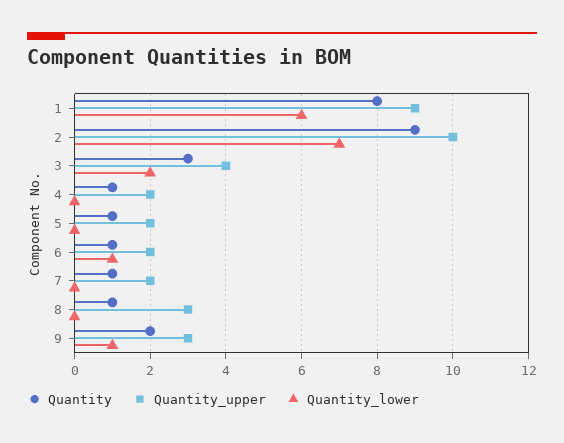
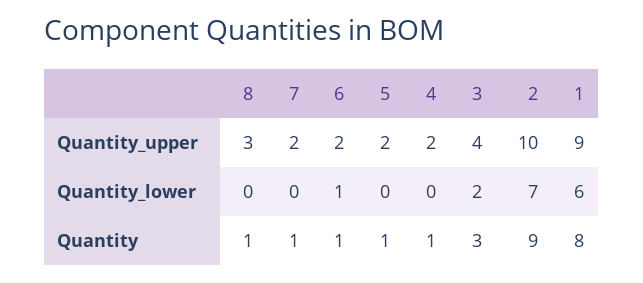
Quantity, 9: 2 -> none
Quantity_upper, 9: 3 -> none
Quantity_lower, 9: 1 -> none

